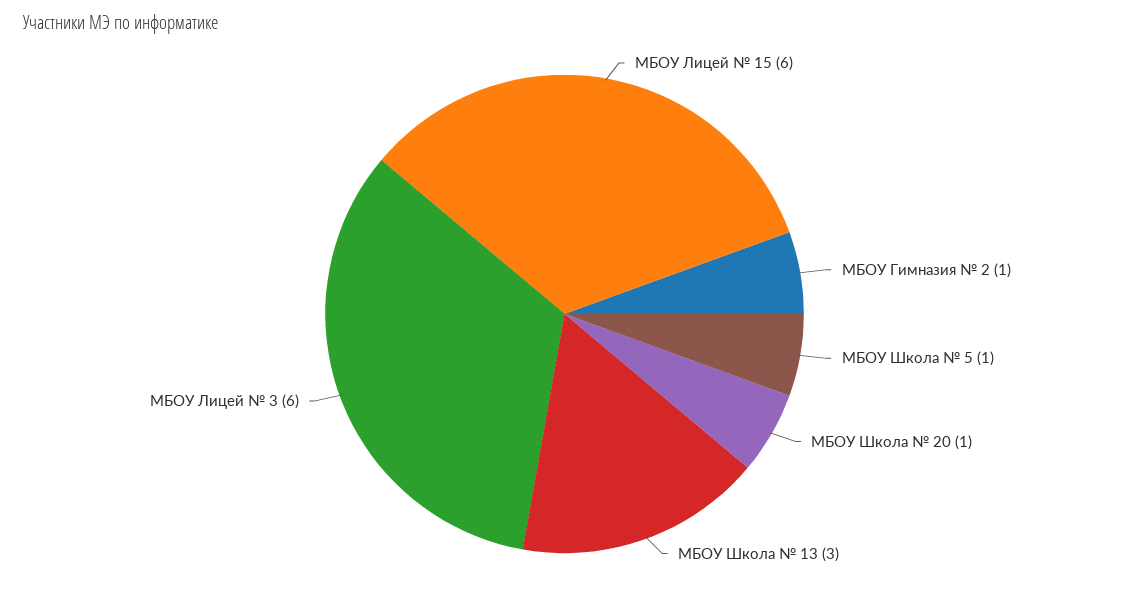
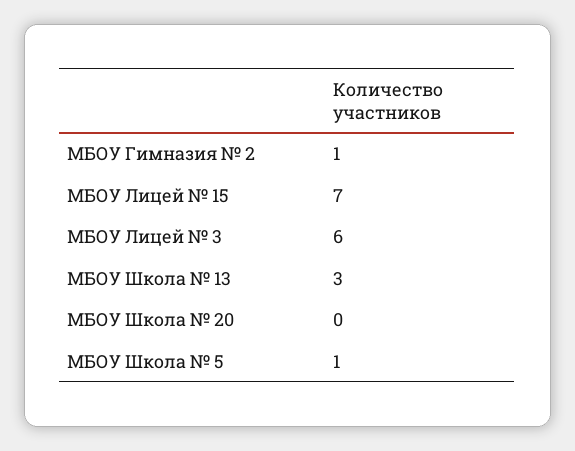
МБОУ Лицей № 15: 6 -> 7
МБОУ Школа № 20: 1 -> 0

